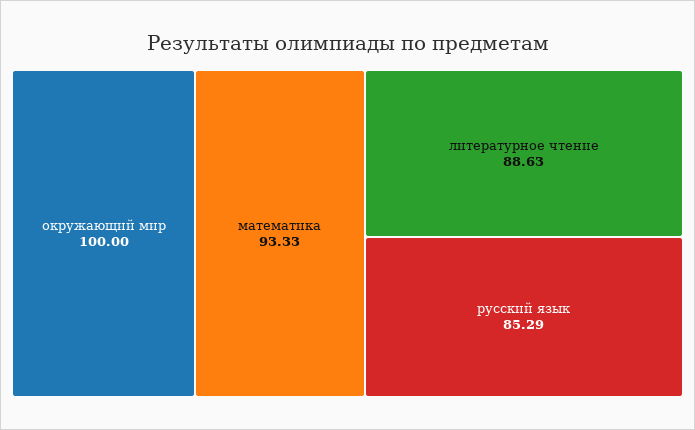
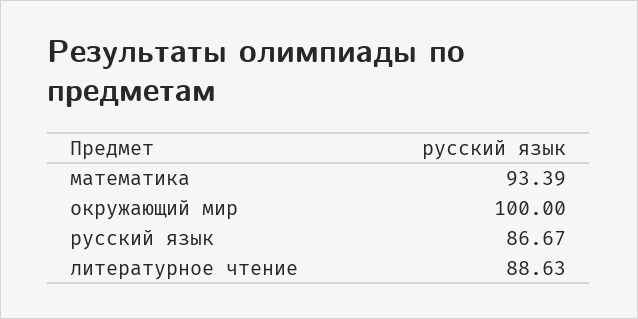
математика: 93.33 -> 93.39
русский язык: 85.29 -> 86.67

